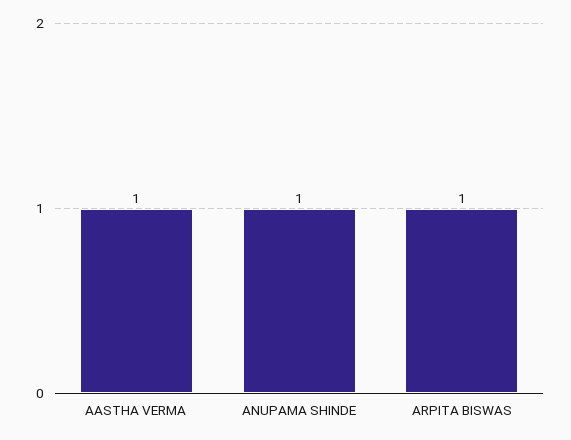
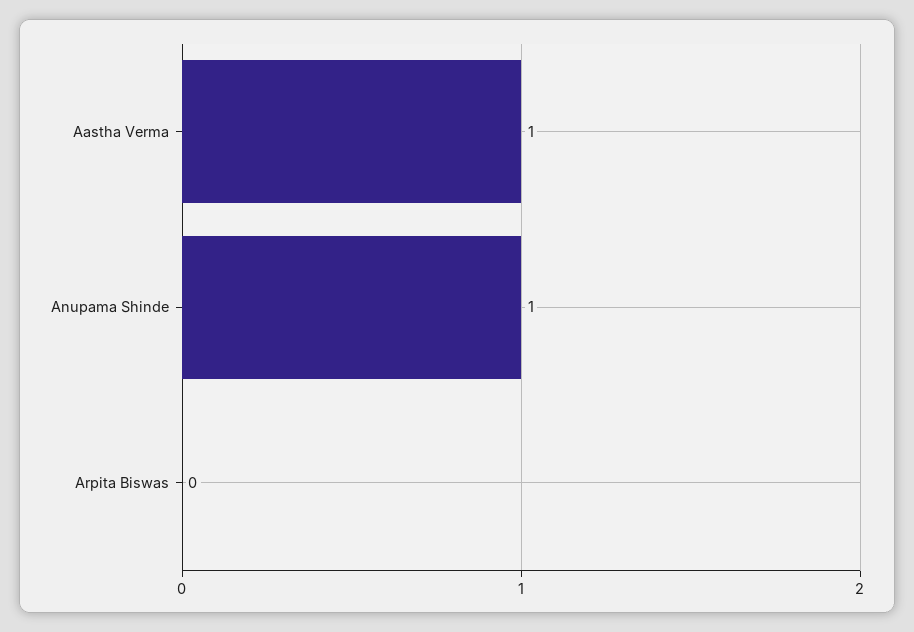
ARPITA BISWAS: 1 -> 0

